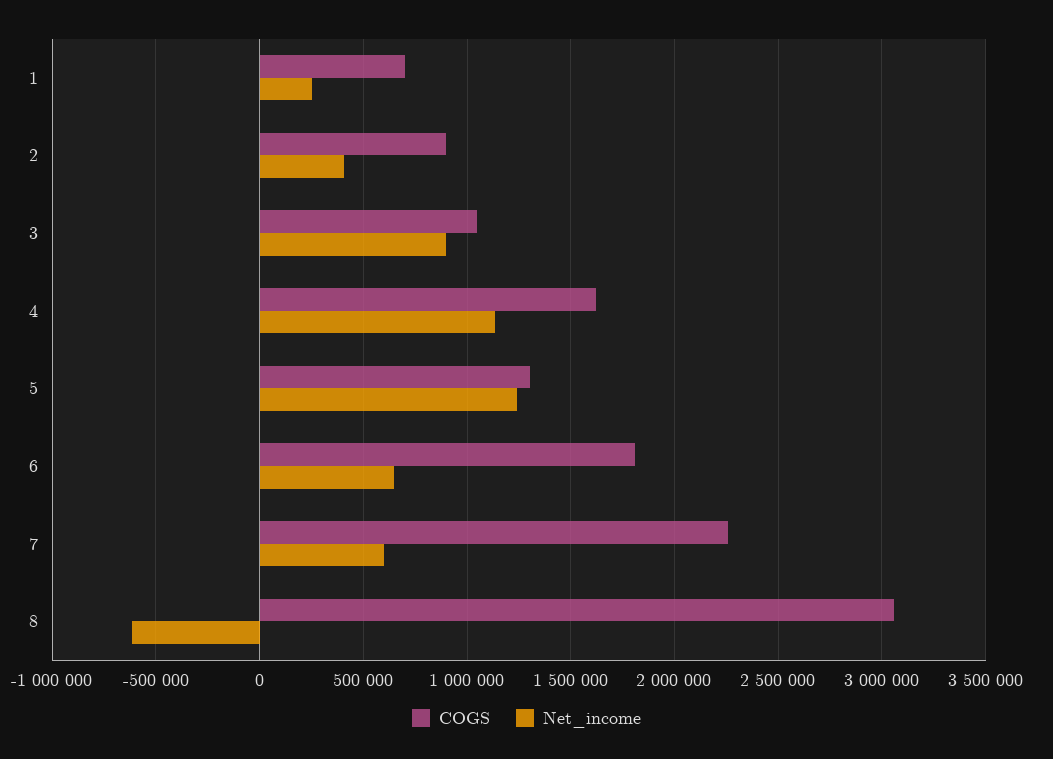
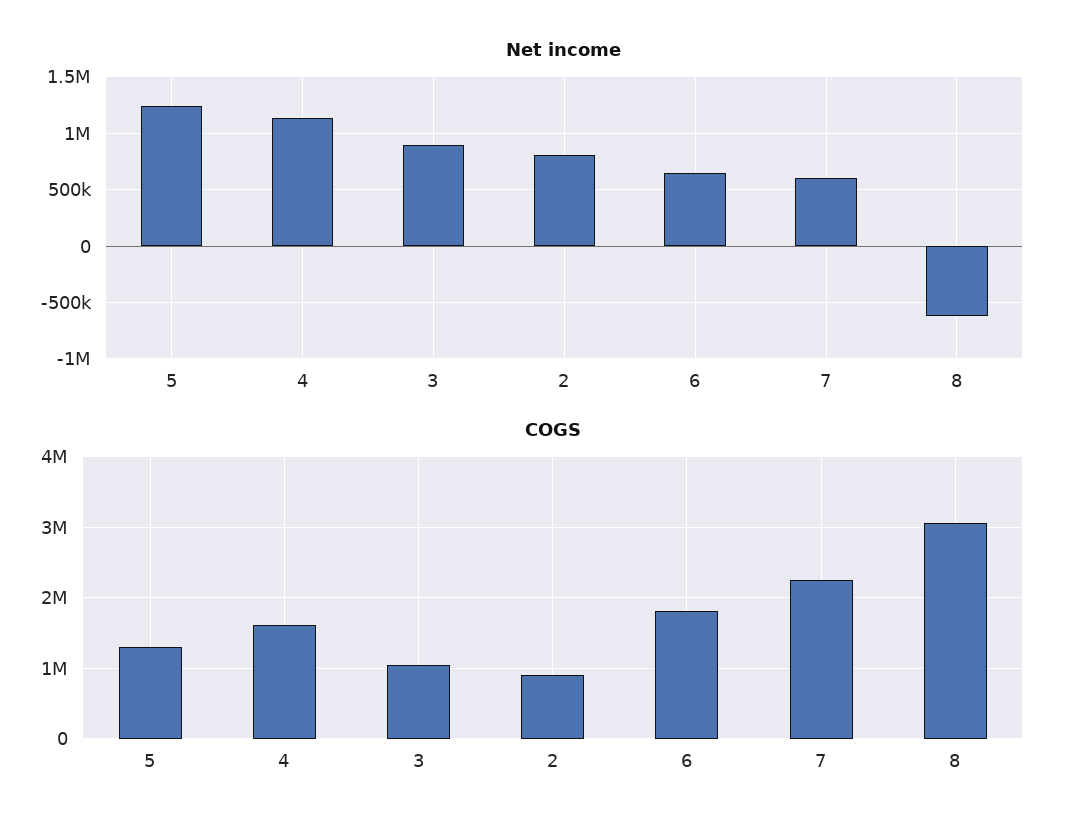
COGS, 1: 700000 -> none
Net_income, 1: 250000 -> none
Net_income, 2: 400000 -> 800000

